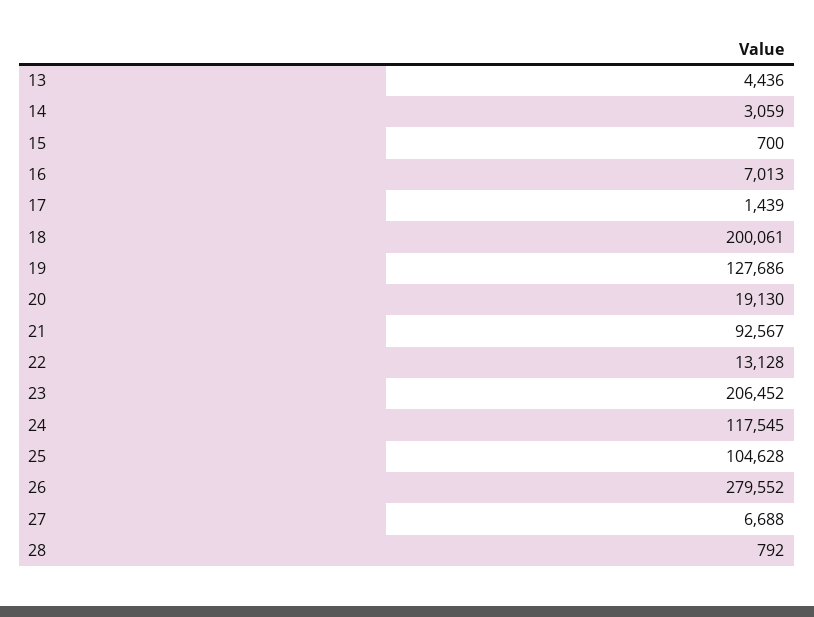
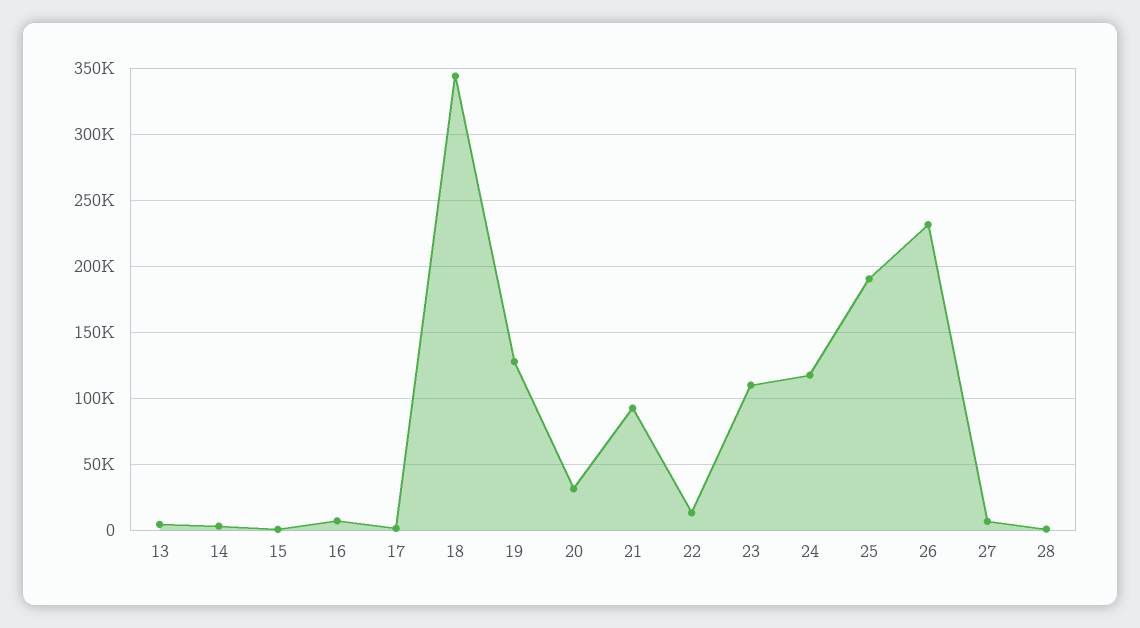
18: 200061 -> 345000
20: 19130 -> 30000
23: 206452 -> 110000
25: 104628 -> 190000
26: 279552 -> 230000

